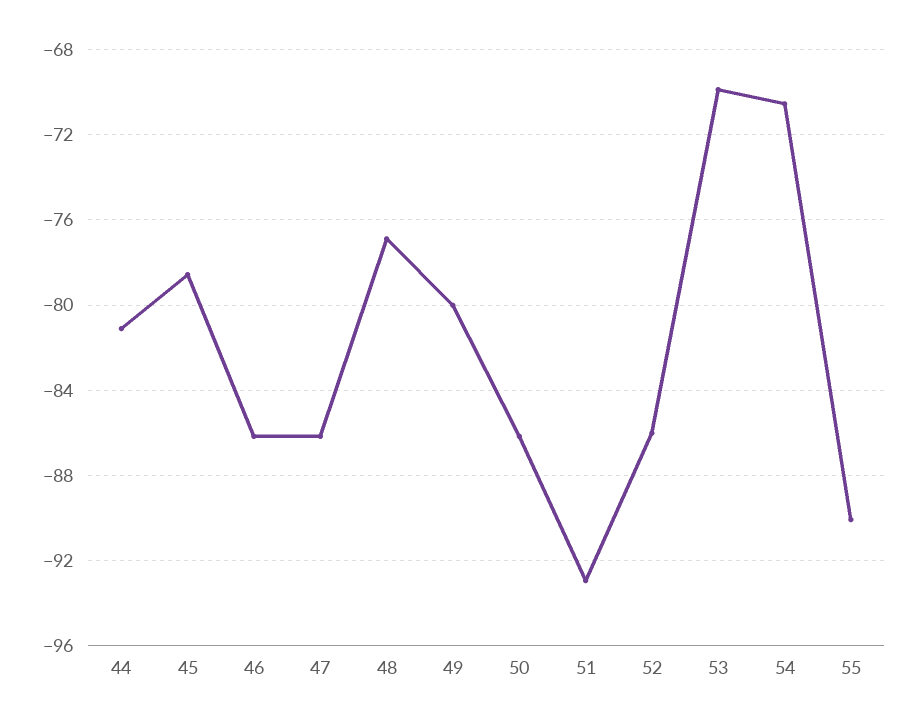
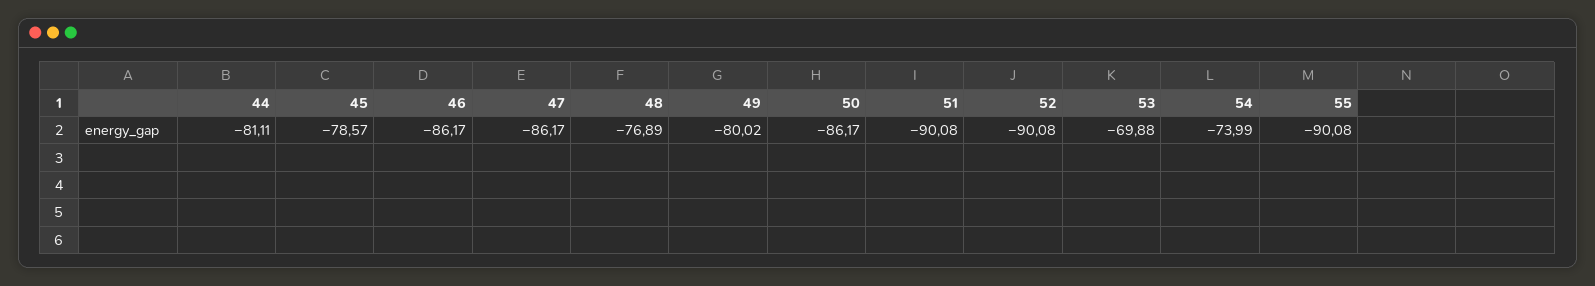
51: -93 -> -90.08
52: -86 -> -90.08
54: -70.5 -> -73.99

